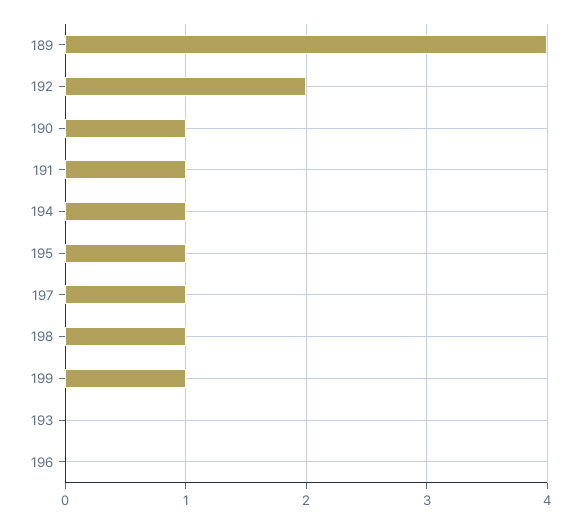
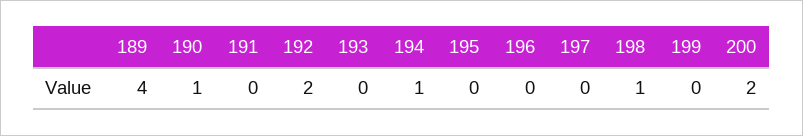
191: 1 -> 0
195: 1 -> 0
197: 1 -> 0
199: 1 -> 0
200: none -> 2

